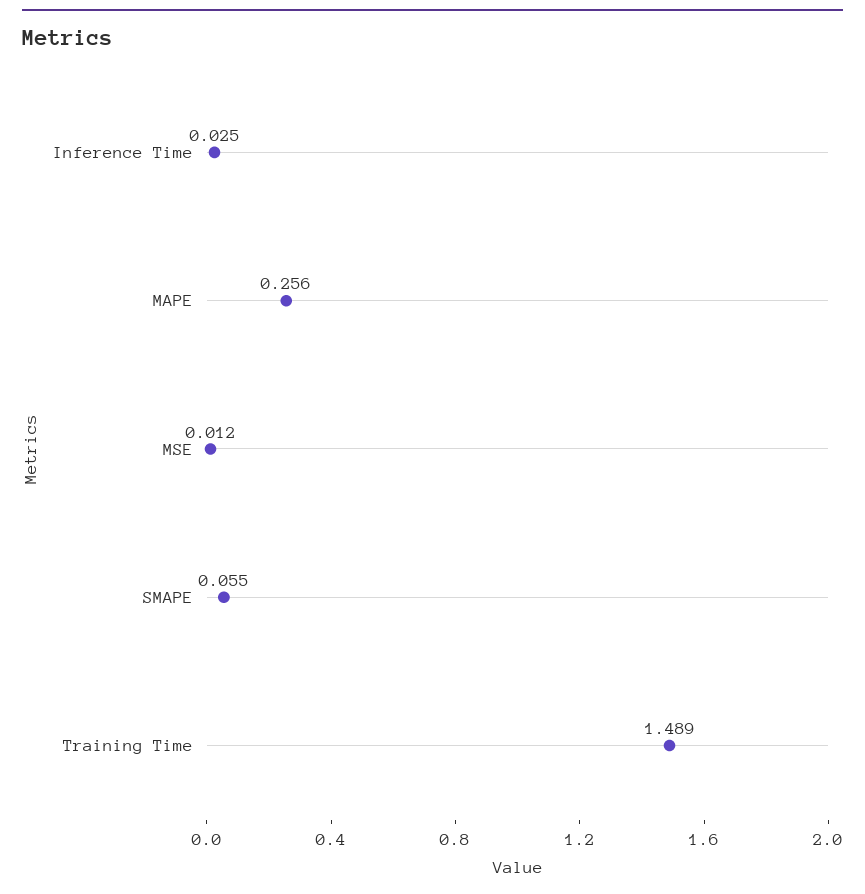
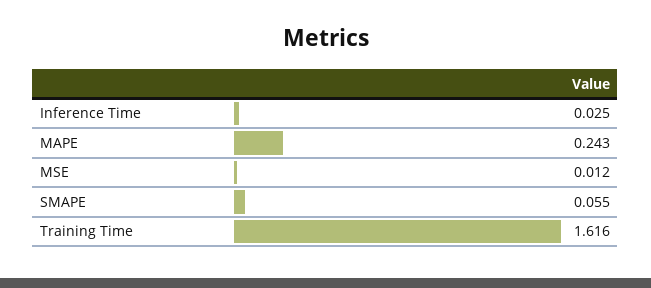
MAPE: 0.256 -> 0.243
Training Time: 1.489 -> 1.616

